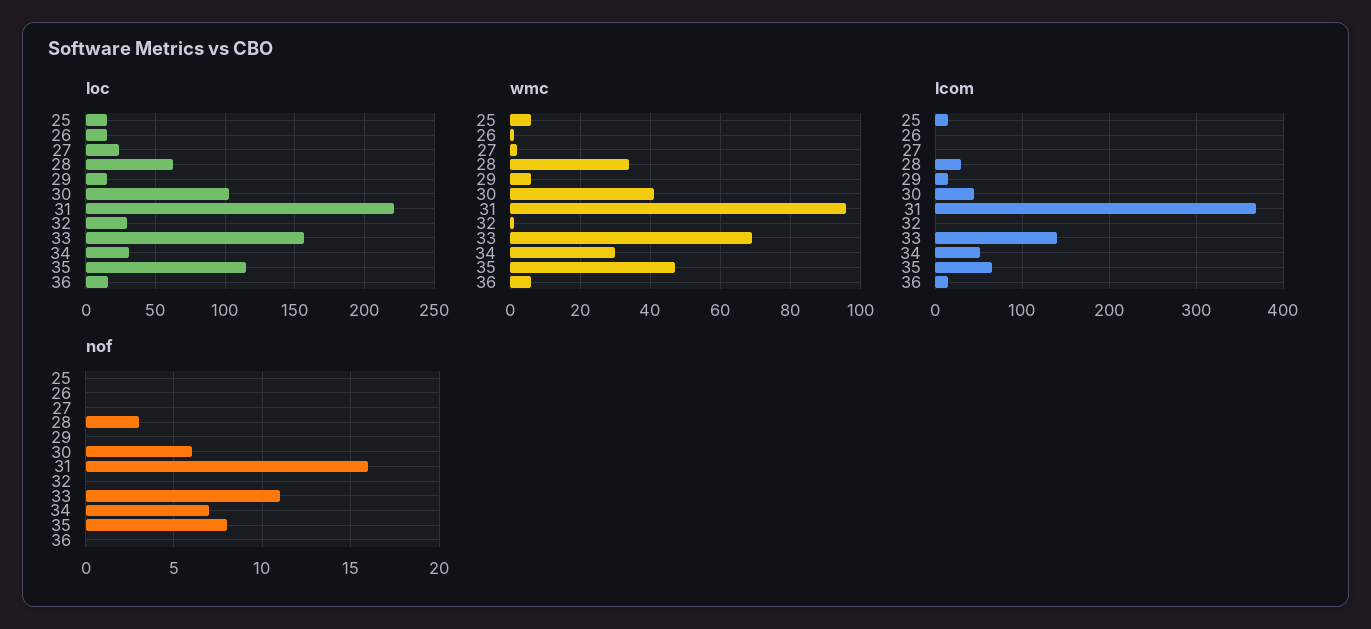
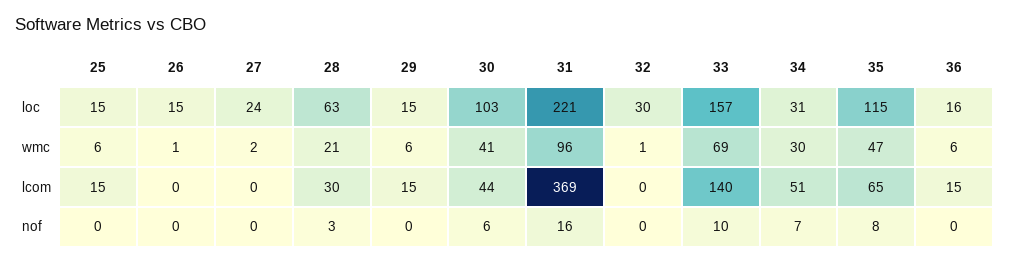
wmc, 28: 35 -> 21
nof, 33: 11 -> 10

